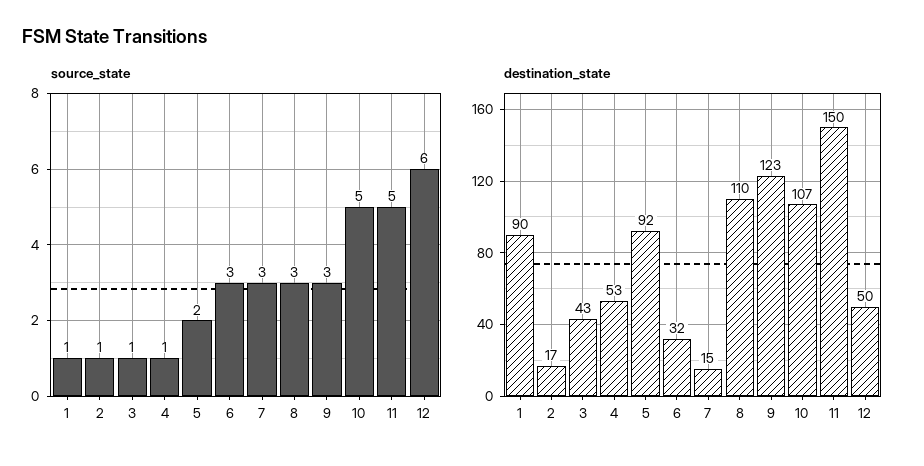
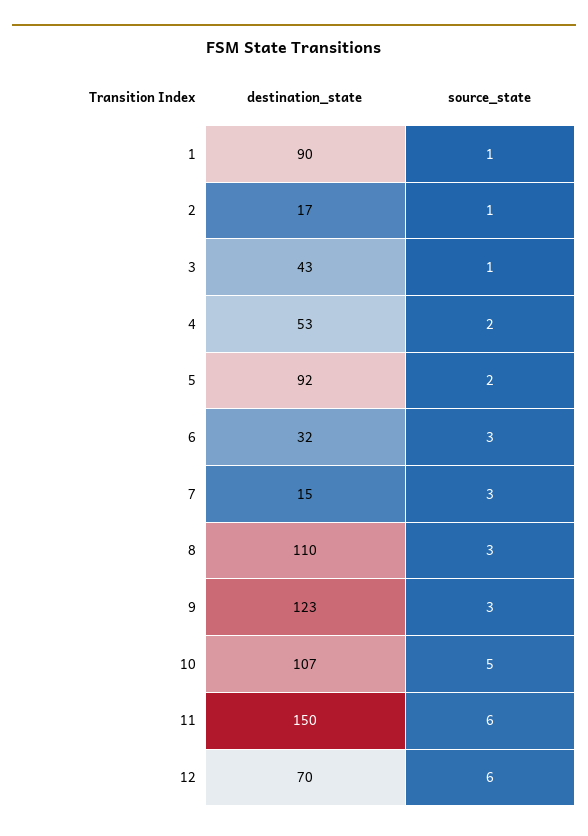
source_state, 4: 1 -> 2
source_state, 11: 5 -> 6
destination_state, 12: 50 -> 70

